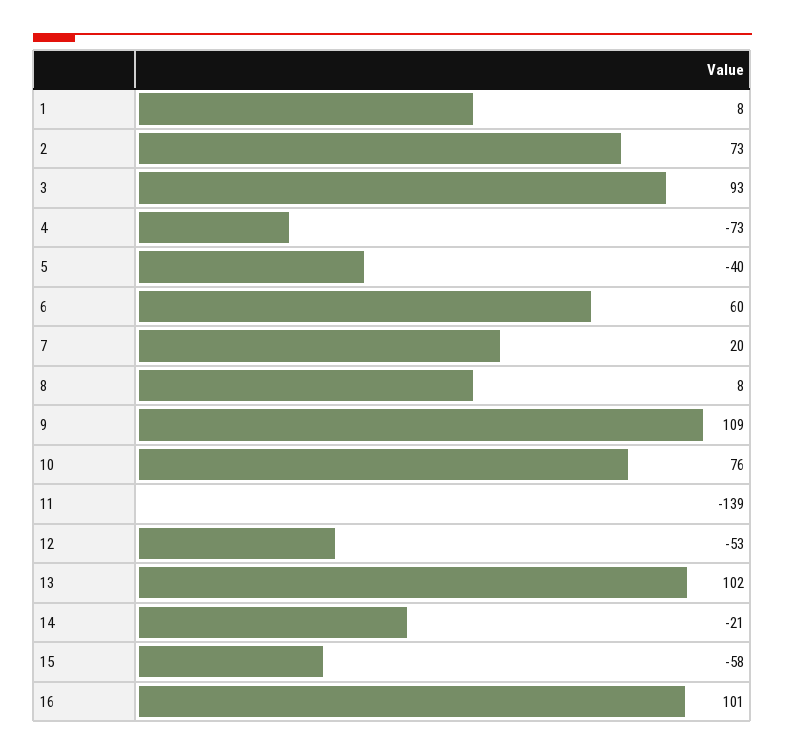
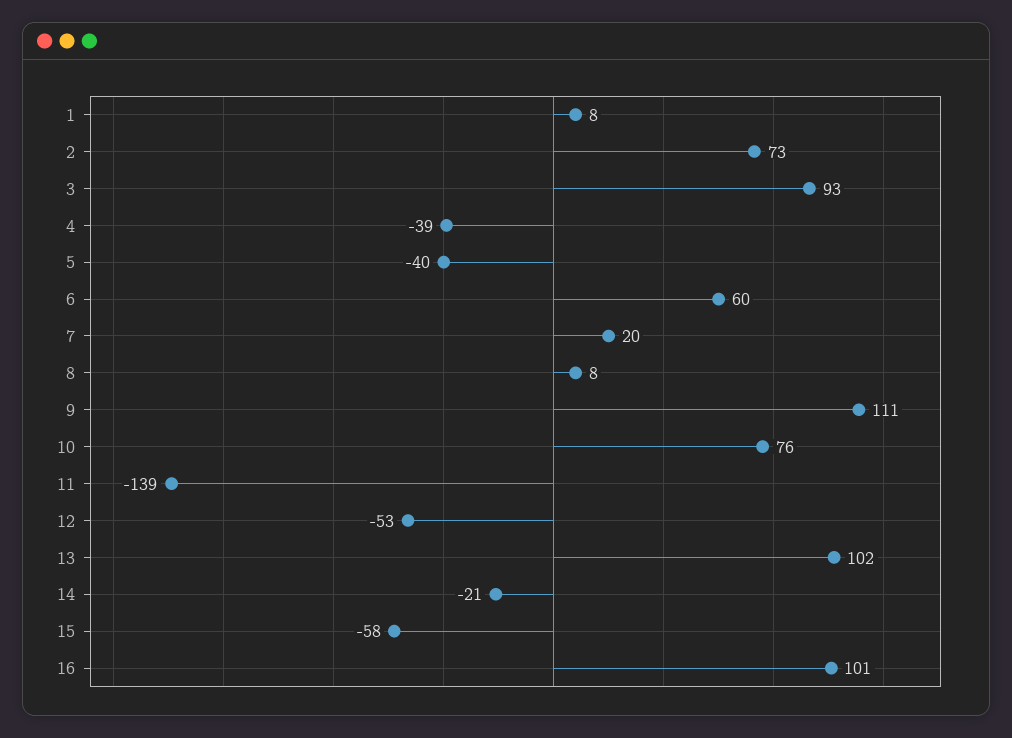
4: -73 -> -39
9: 109 -> 111

